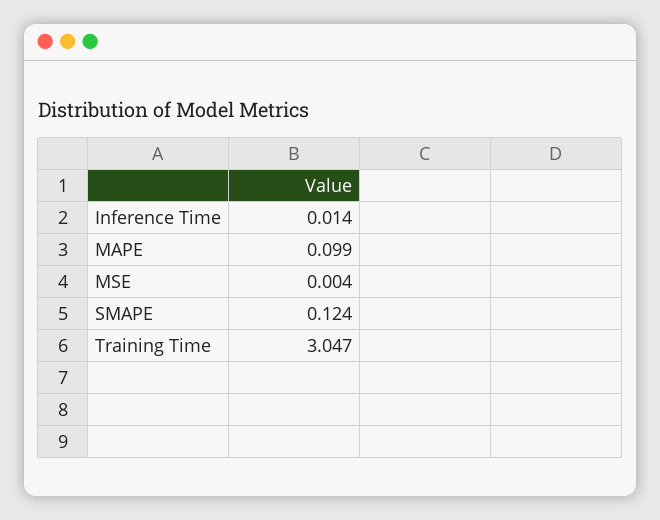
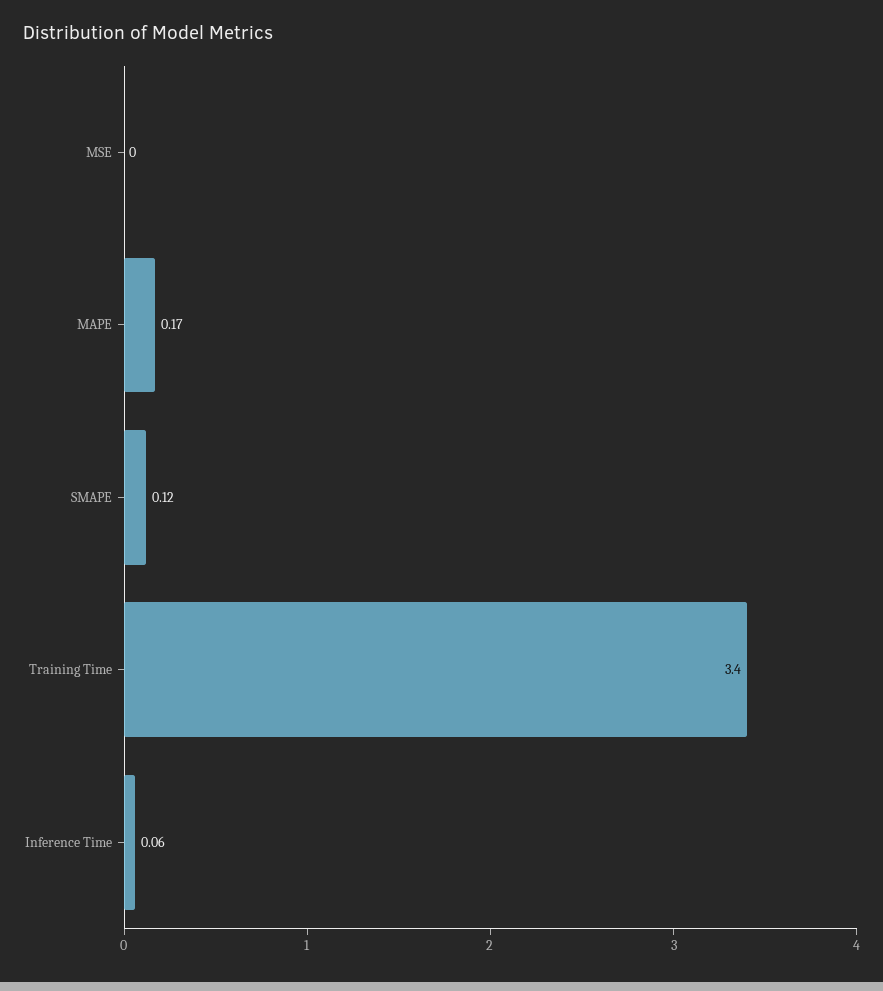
Inference Time: 0.014 -> 0.06
MAPE: 0.099 -> 0.17
Training Time: 3.047 -> 3.4

